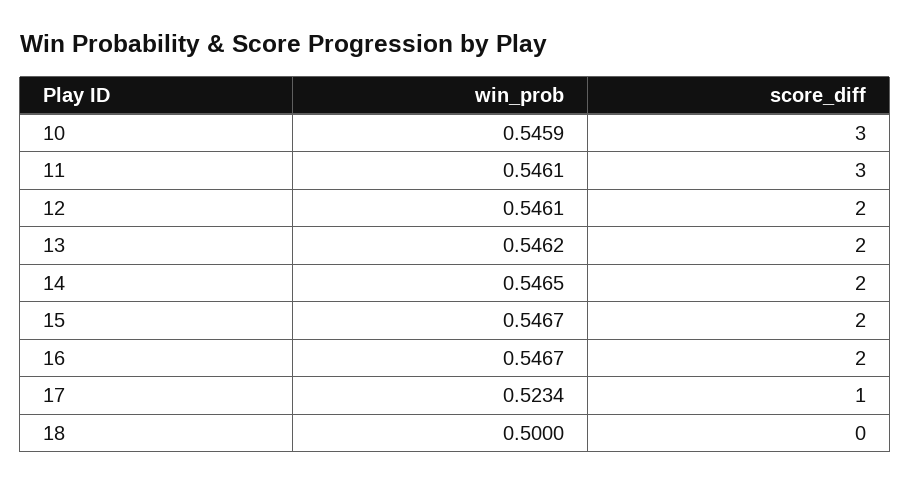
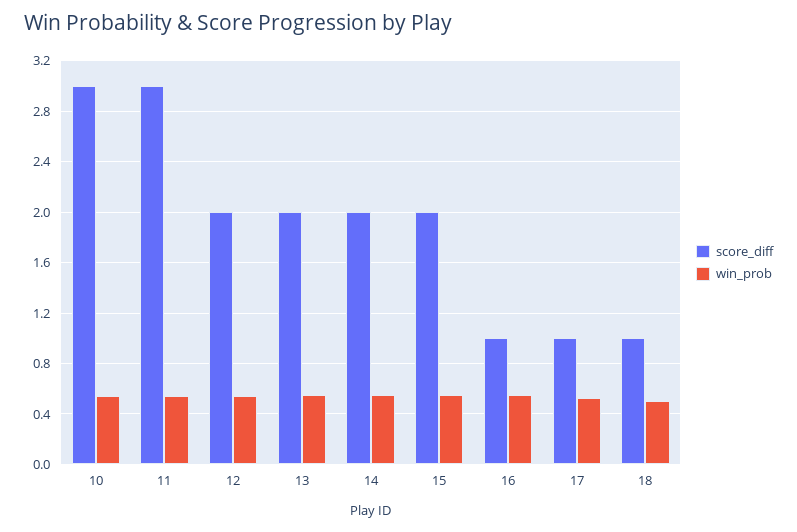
score_diff, 16: 2 -> 1
score_diff, 18: 0 -> 1

